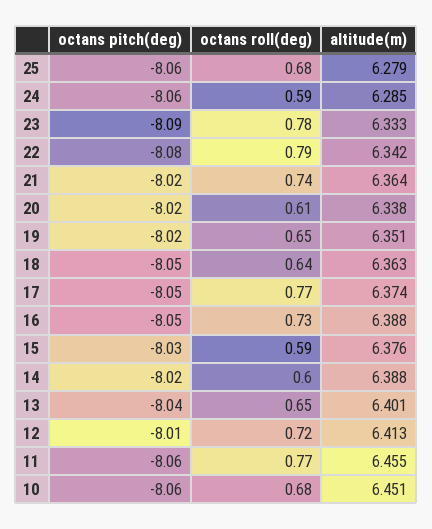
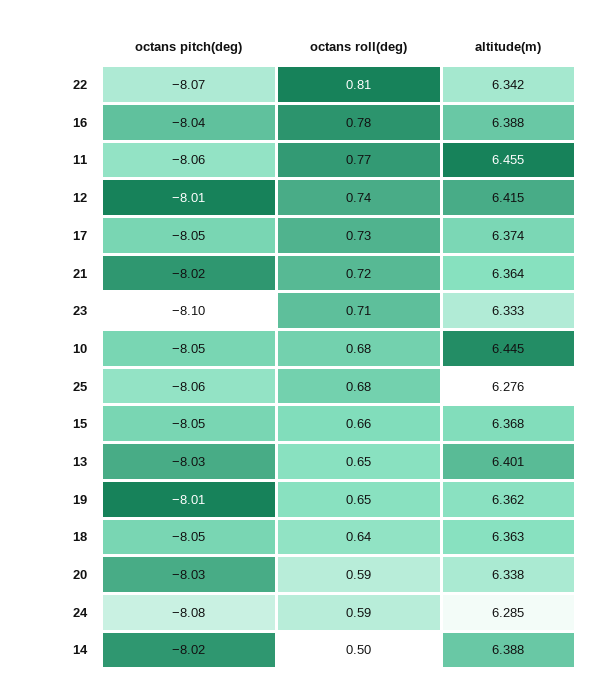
altitude(m), 25: 6.279 -> 6.276
octans pitch(deg), 24: -8.06 -> -8.08
octans pitch(deg), 23: -8.09 -> -8.1
octans roll(deg), 23: 0.78 -> 0.71
octans pitch(deg), 22: -8.08 -> -8.07
octans roll(deg), 22: 0.79 -> 0.81
octans roll(deg), 21: 0.74 -> 0.72
octans pitch(deg), 20: -8.02 -> -8.03
octans roll(deg), 20: 0.61 -> 0.59
octans pitch(deg), 19: -8.02 -> -8.01
altitude(m), 19: 6.351 -> 6.362
octans roll(deg), 17: 0.77 -> 0.73
octans pitch(deg), 16: -8.05 -> -8.04
octans roll(deg), 16: 0.73 -> 0.78
octans pitch(deg), 15: -8.03 -> -8.05
octans roll(deg), 15: 0.59 -> 0.66
altitude(m), 15: 6.376 -> 6.368
octans roll(deg), 14: 0.6 -> 0.5
octans pitch(deg), 13: -8.04 -> -8.03
octans roll(deg), 12: 0.72 -> 0.74
altitude(m), 12: 6.413 -> 6.415
octans pitch(deg), 10: -8.06 -> -8.05
altitude(m), 10: 6.451 -> 6.445

